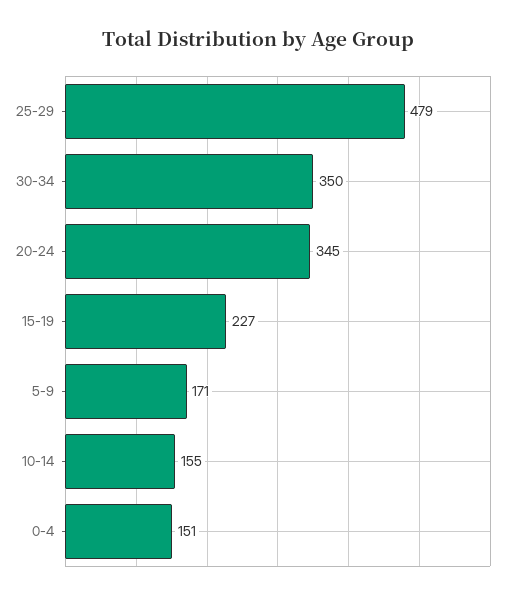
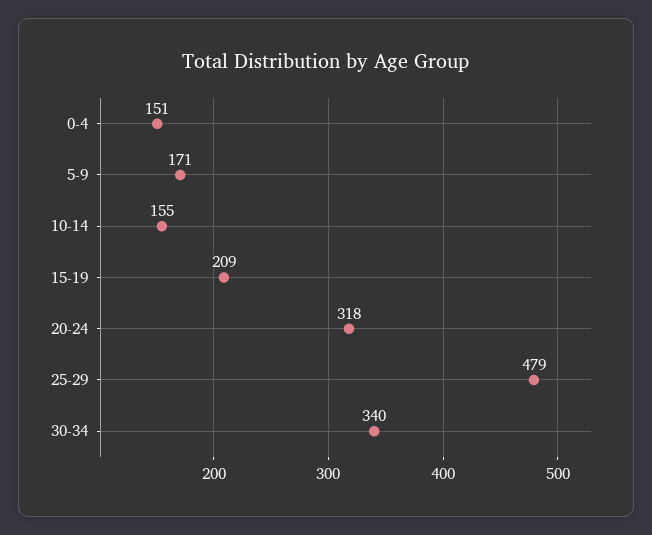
30-34: 350 -> 340
20-24: 345 -> 318
15-19: 227 -> 209

